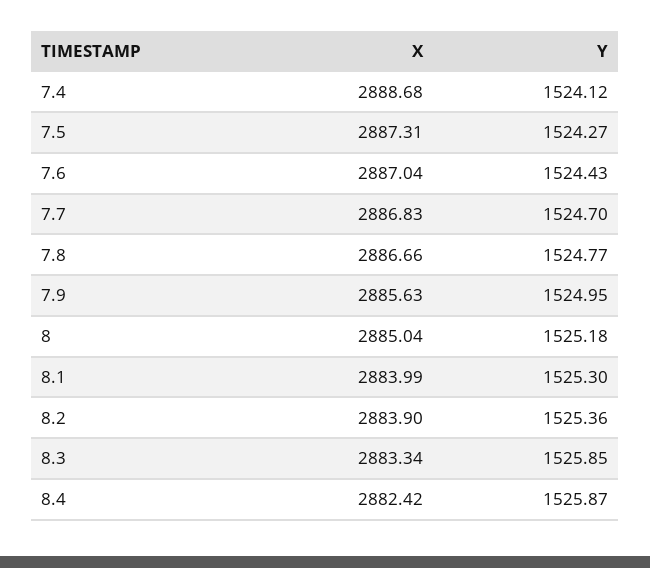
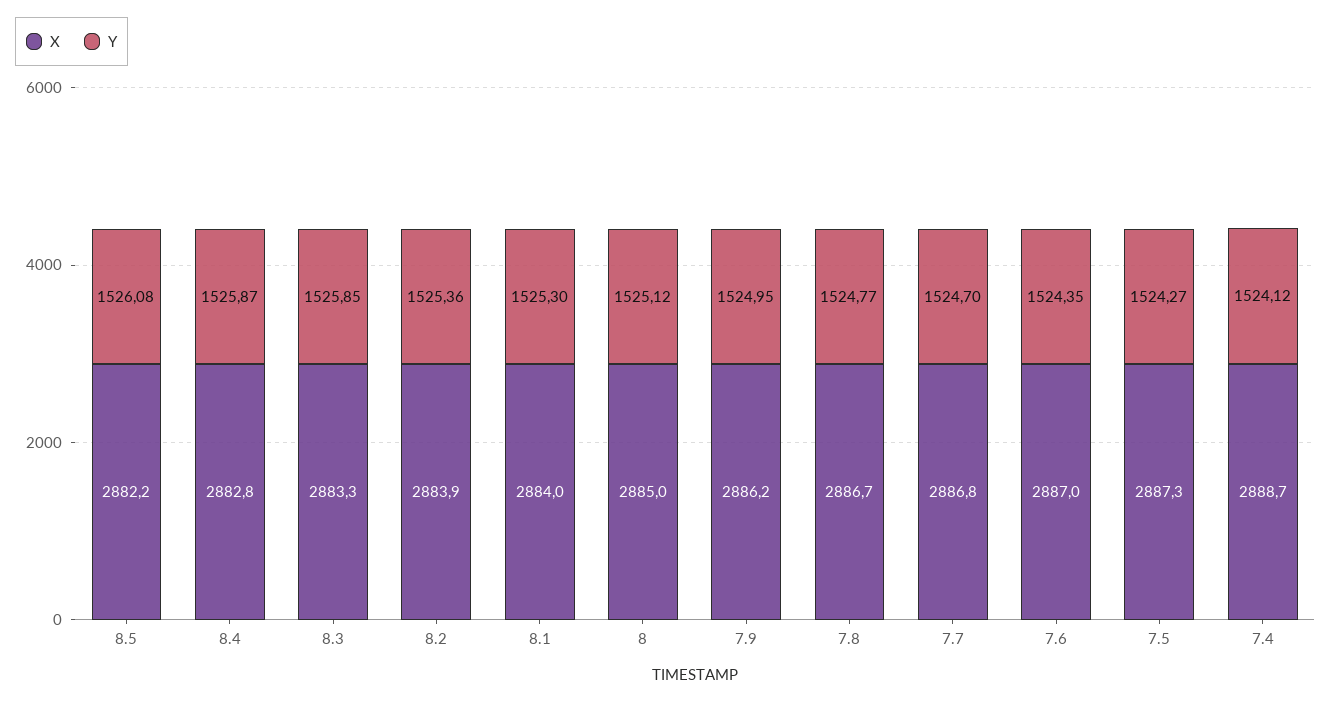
Y, 7.6: 1524.43 -> 1524.35
X, 7.9: 2885.63 -> 2886.2
Y, 8: 1525.18 -> 1525.12
X, 8.4: 2882.42 -> 2882.8
X, 8.5: none -> 2882.2
Y, 8.5: none -> 1526.08

